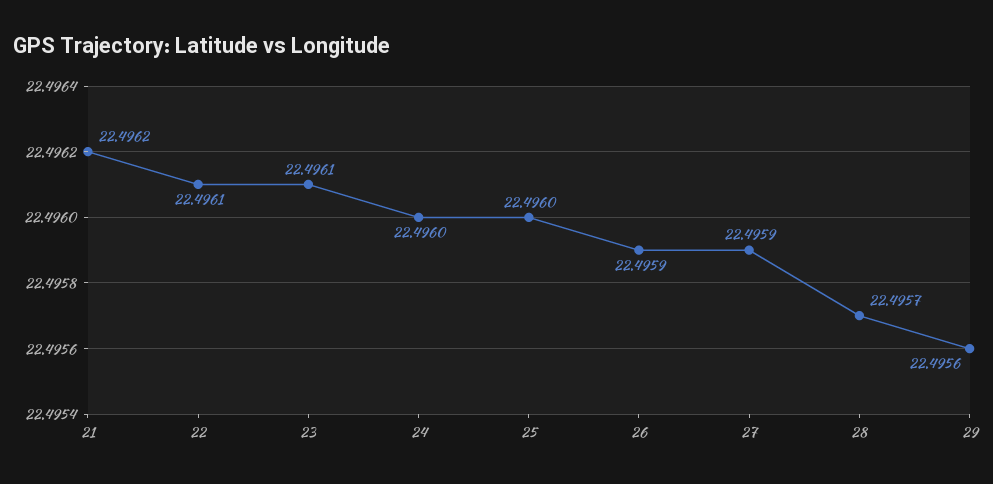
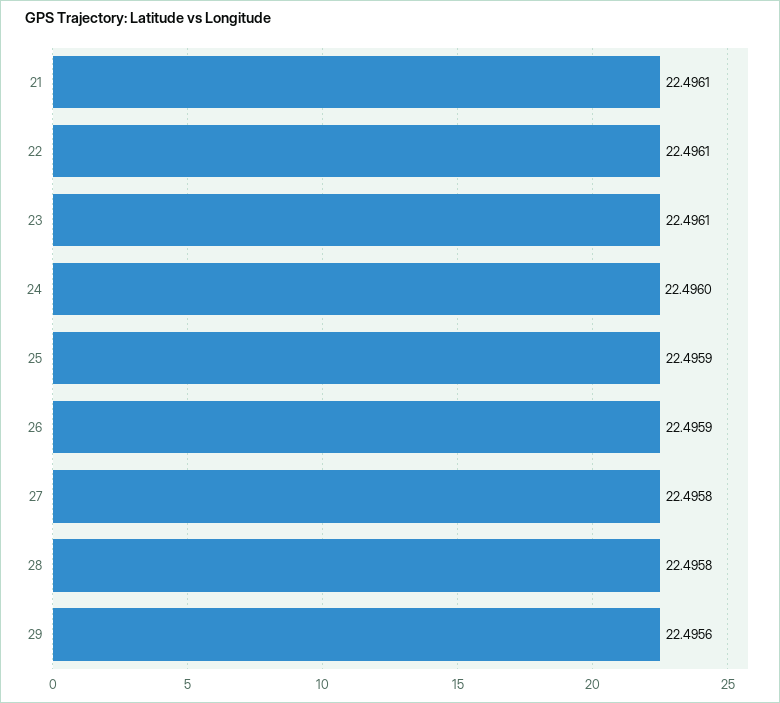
21: 22.4962 -> 22.4961
25: 22.496 -> 22.4959
27: 22.4959 -> 22.4958
28: 22.4957 -> 22.4958

